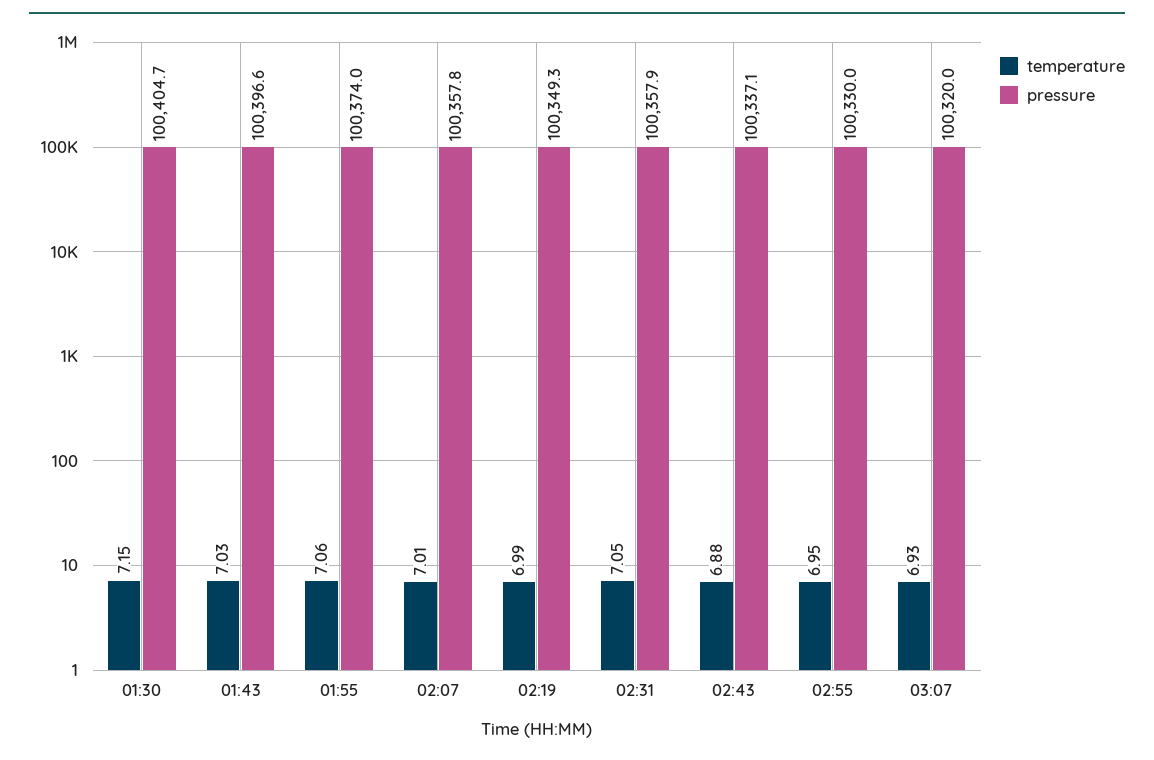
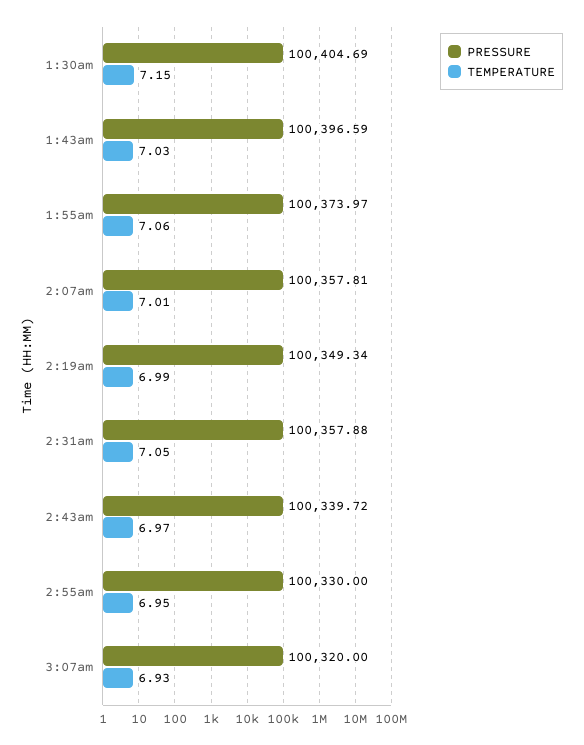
temperature, 02:43: 6.88 -> 6.97
pressure, 02:43: 100337.1 -> 100339.72

